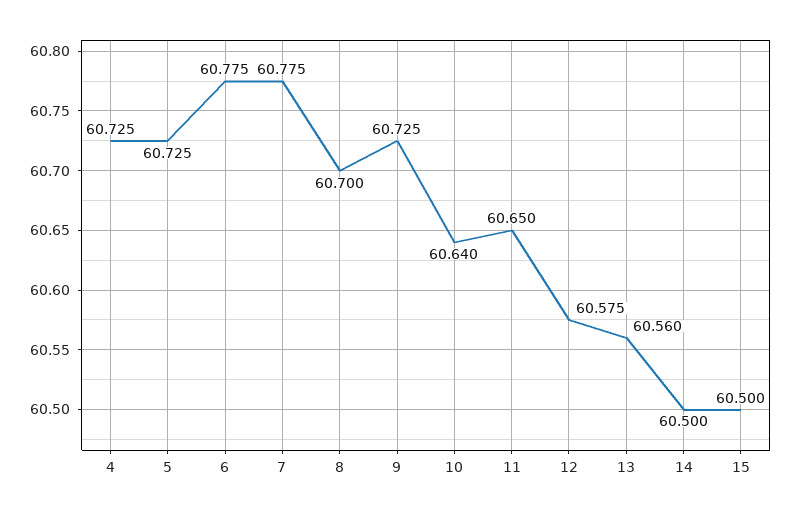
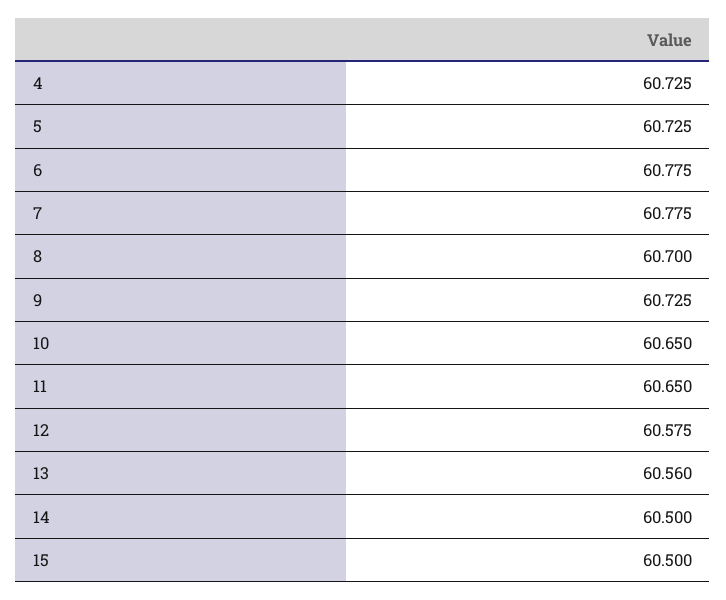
10: 60.64 -> 60.65

